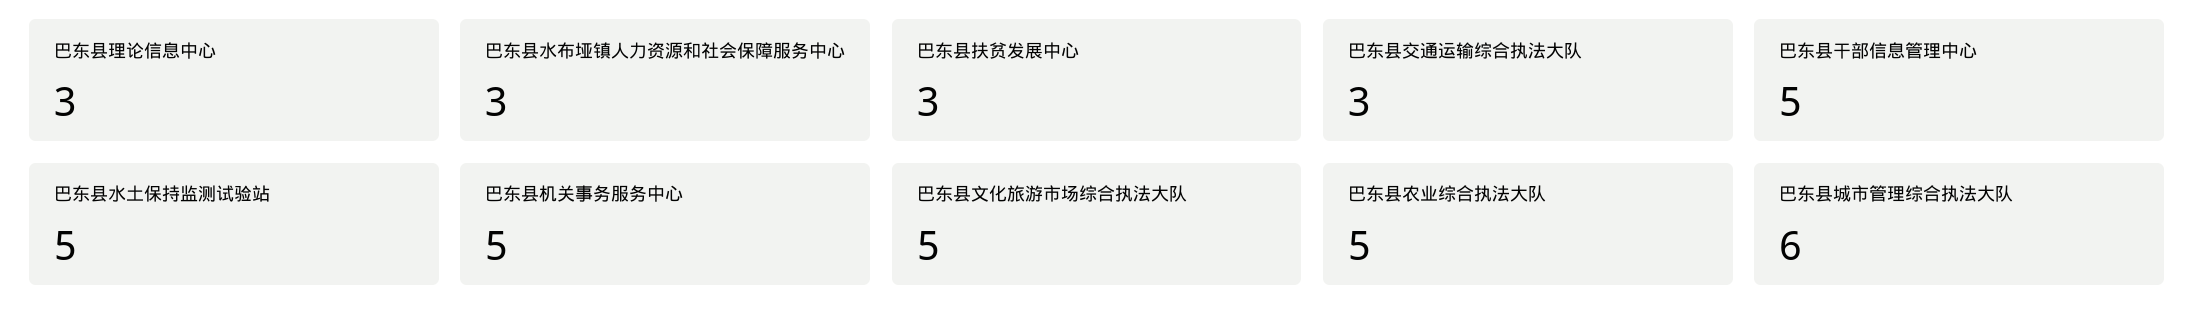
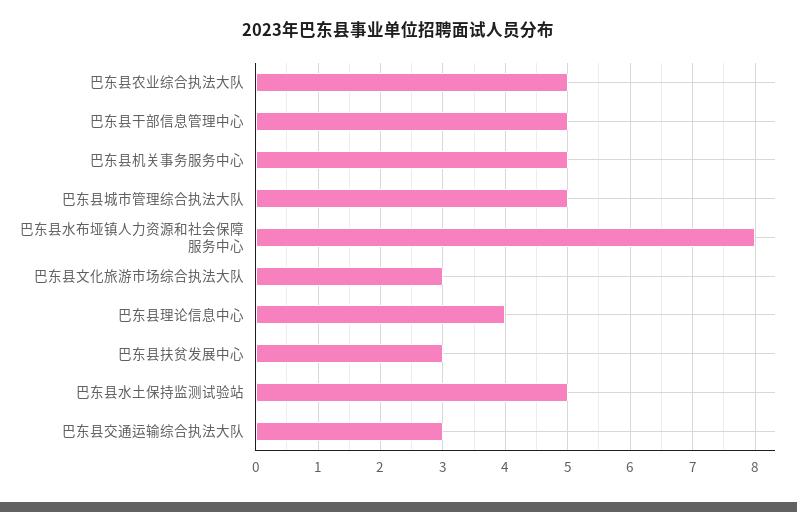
巴东县理论信息中心: 3 -> 4
巴东县水布垭镇人力资源和社会保障服务中心: 3 -> 8
巴东县文化旅游市场综合执法大队: 5 -> 3
巴东县城市管理综合执法大队: 6 -> 5

